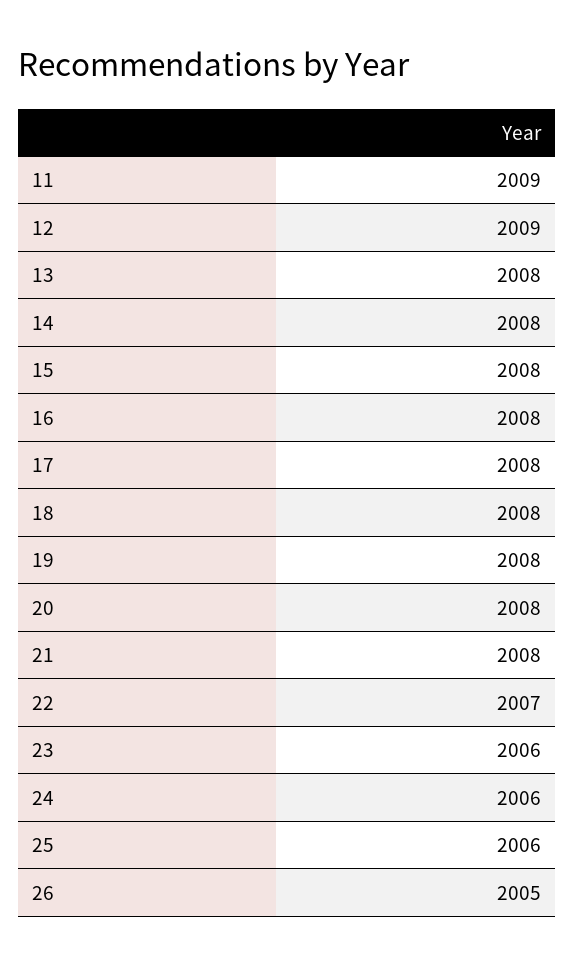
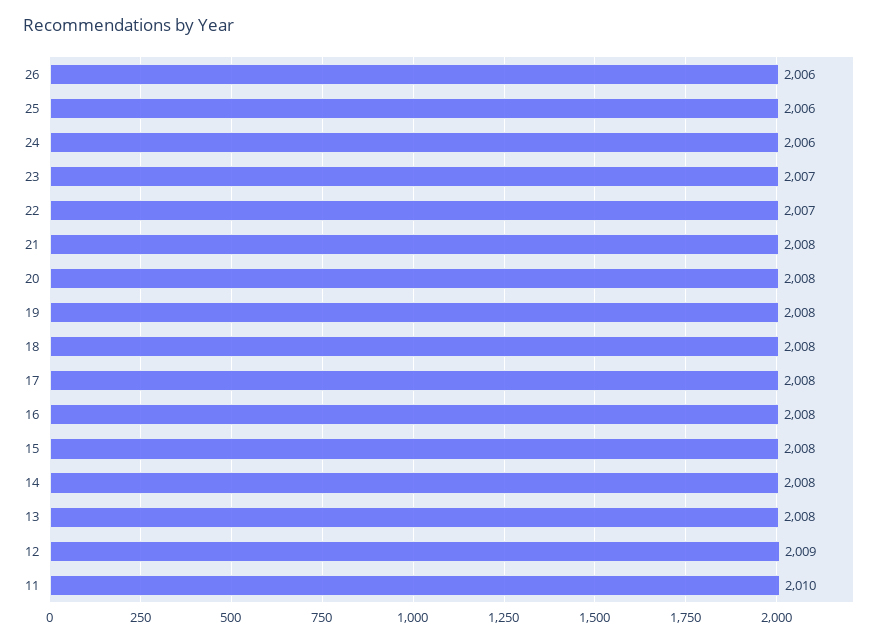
11: 2009 -> 2010
23: 2006 -> 2007
26: 2005 -> 2006

